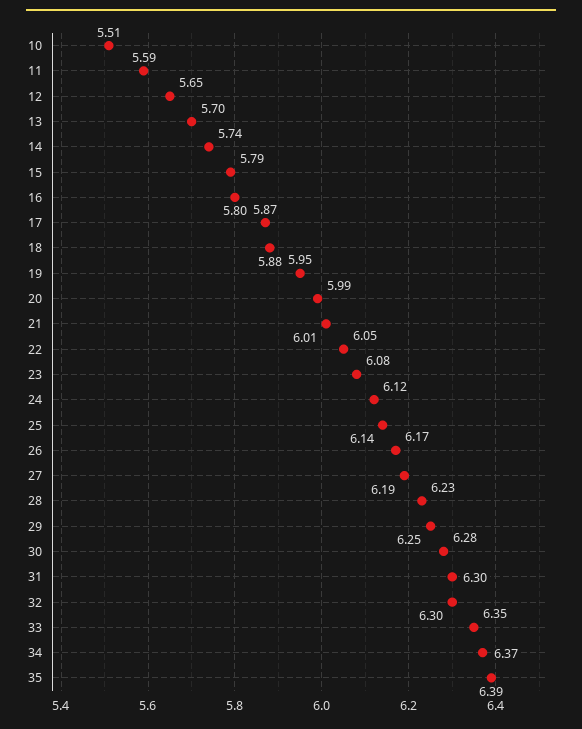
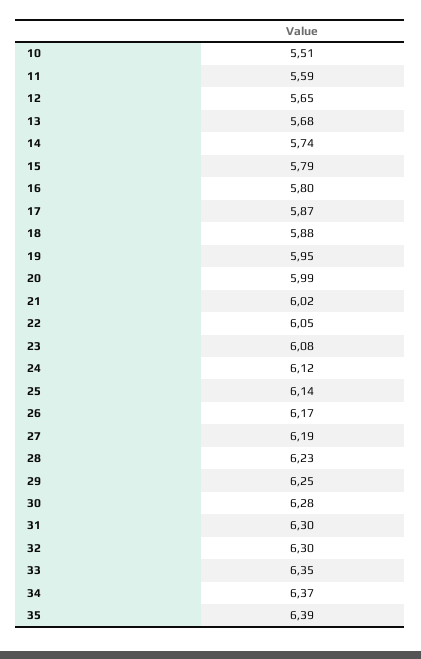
13: 5.7 -> 5.68
21: 6.01 -> 6.02

